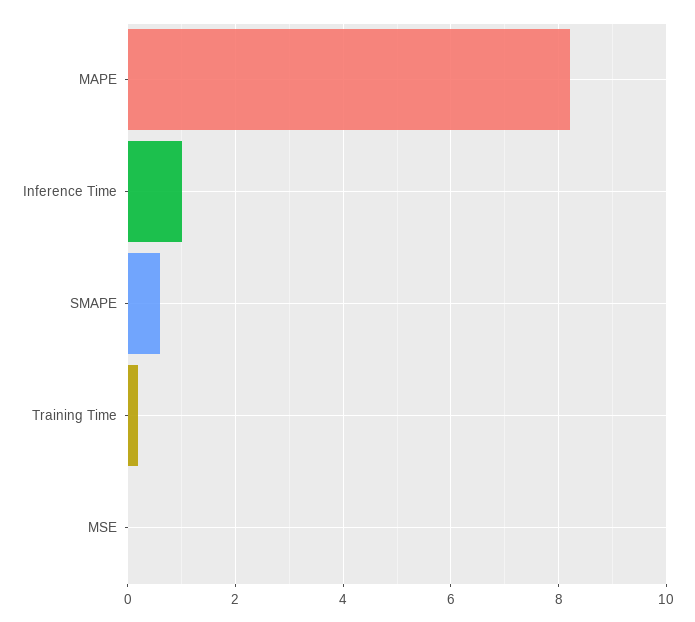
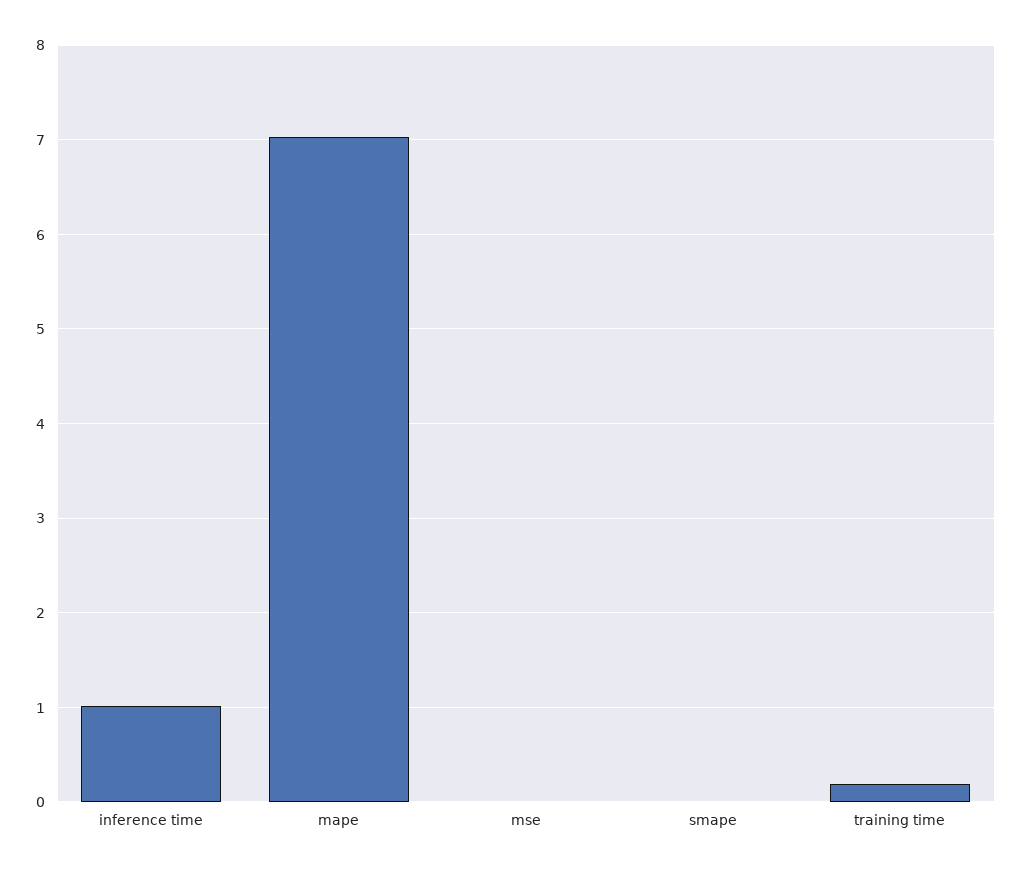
MAPE: 8.2 -> 7
SMAPE: 0.6 -> 0

